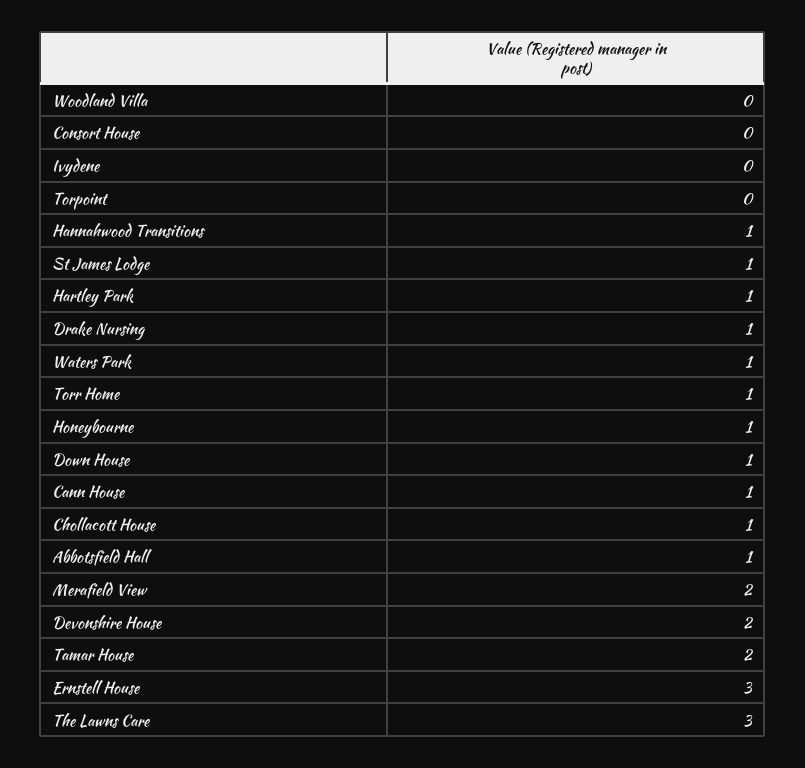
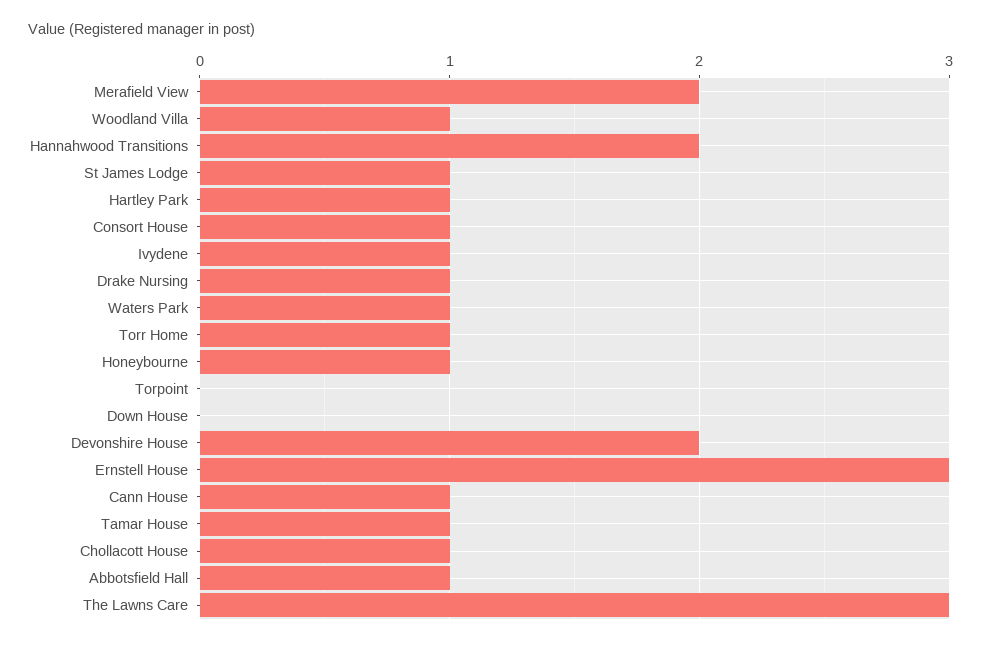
Woodland Villa: 0 -> 1
Consort House: 0 -> 1
Ivydene: 0 -> 1
Hannahwood Transitions: 1 -> 2
Down House: 1 -> 0
Tamar House: 2 -> 1

